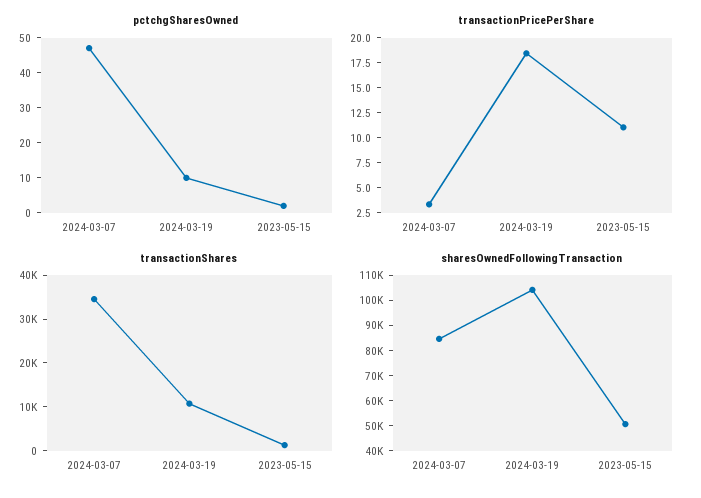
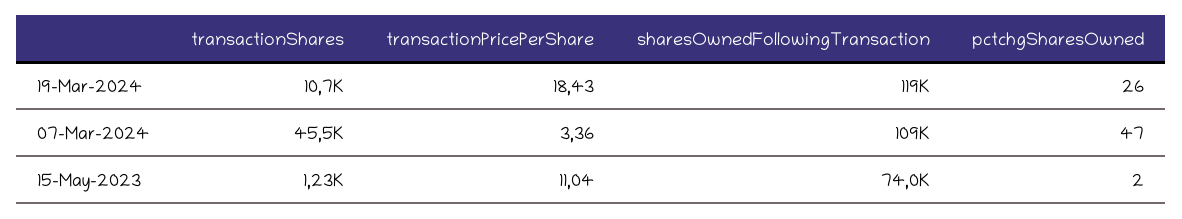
pctchgSharesOwned, 2024-03-19: 10 -> 26
transactionShares, 2024-03-07: 34000 -> 45500
sharesOwnedFollowingTransaction, 2024-03-07: 85000 -> 109000
sharesOwnedFollowingTransaction, 2024-03-19: 105000 -> 119000
sharesOwnedFollowingTransaction, 2023-05-15: 50000 -> 74000

